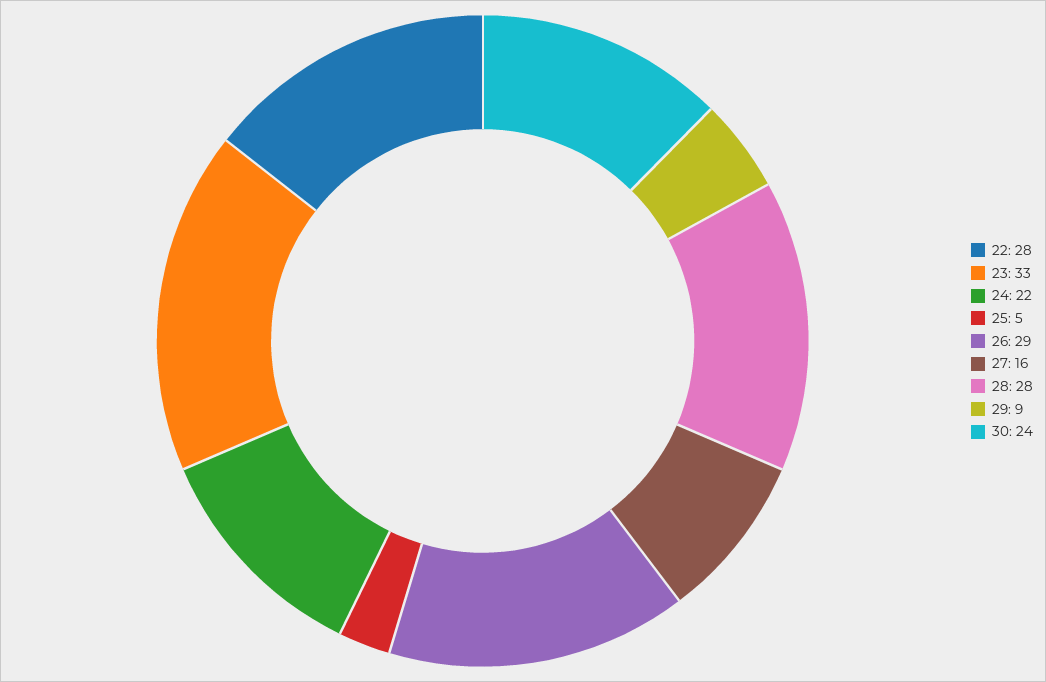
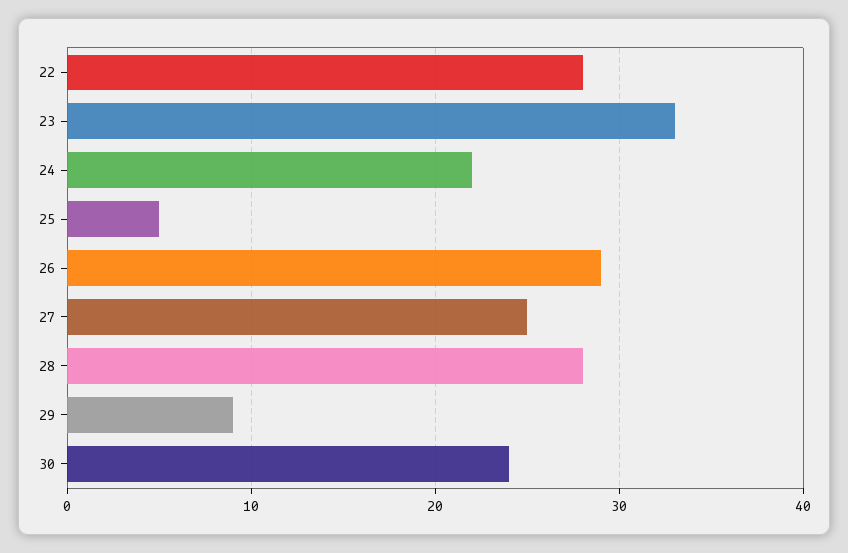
27: 16 -> 25

